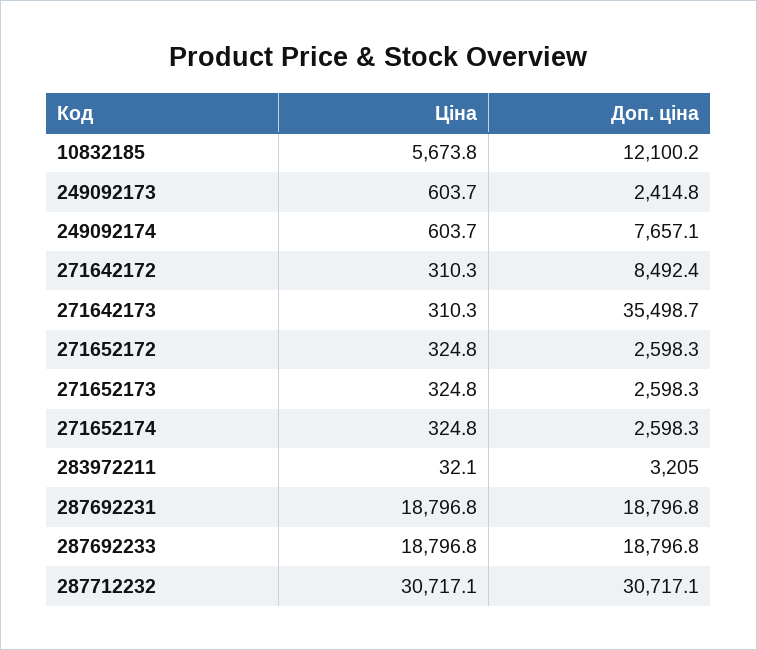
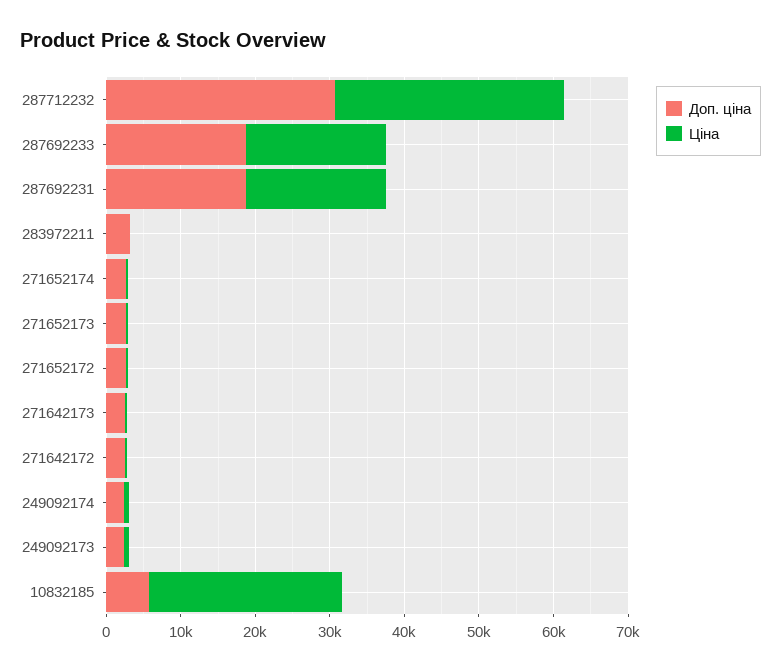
Ціна, 10832185: 5673.8 -> 26000
Доп. ціна, 10832185: 12100.2 -> 6000
Доп. ціна, 249092174: 7657.1 -> 2000
Доп. ціна, 271642172: 8492.4 -> 2000
Доп. ціна, 271642173: 35498.7 -> 2000

